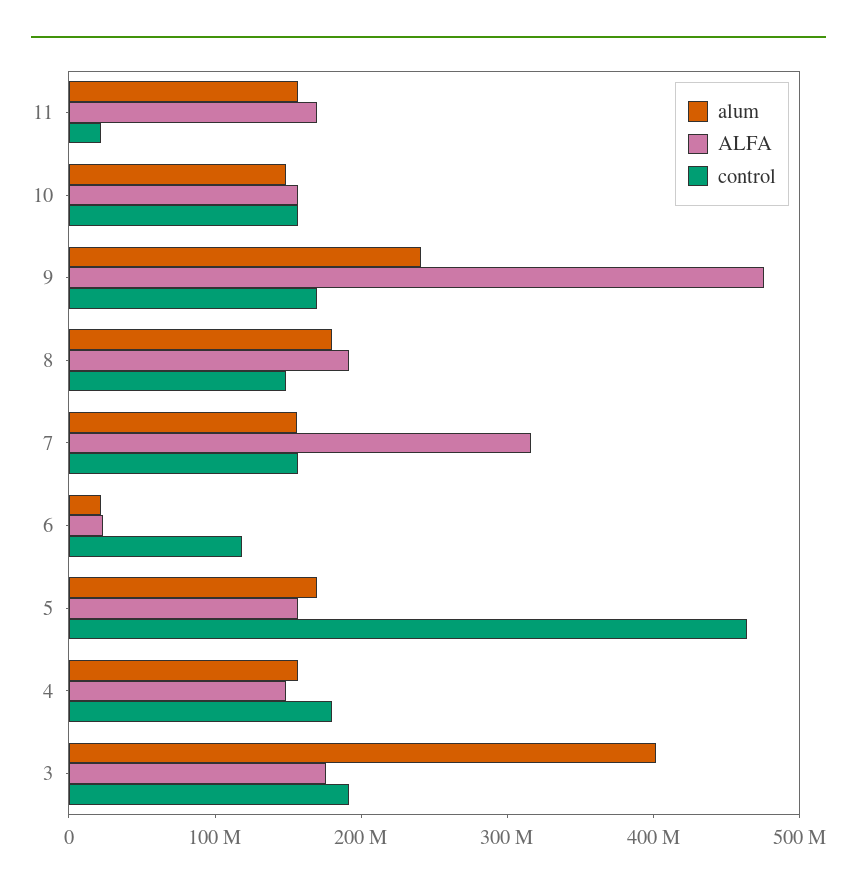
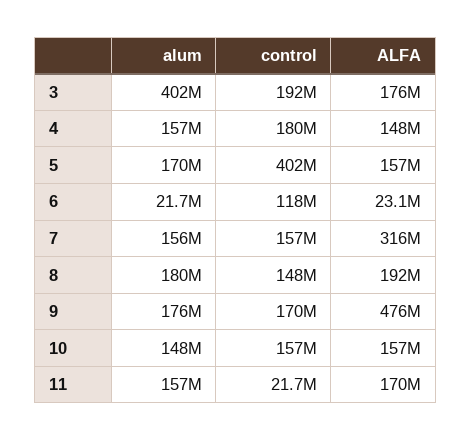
alum, 9: 240000000 -> 176000000
control, 5: 460000000 -> 402000000

